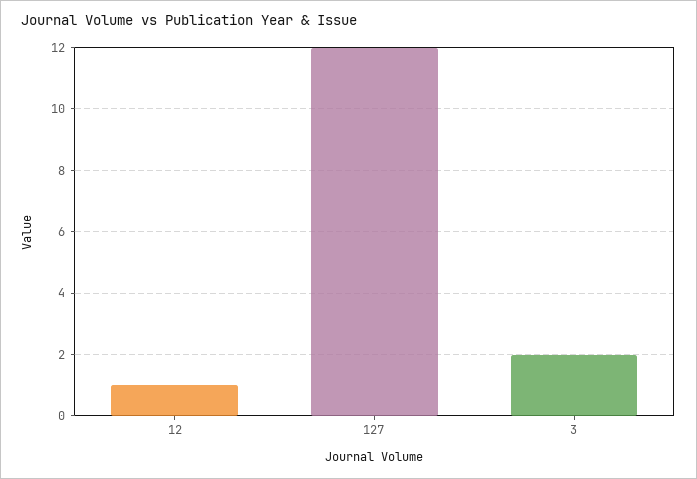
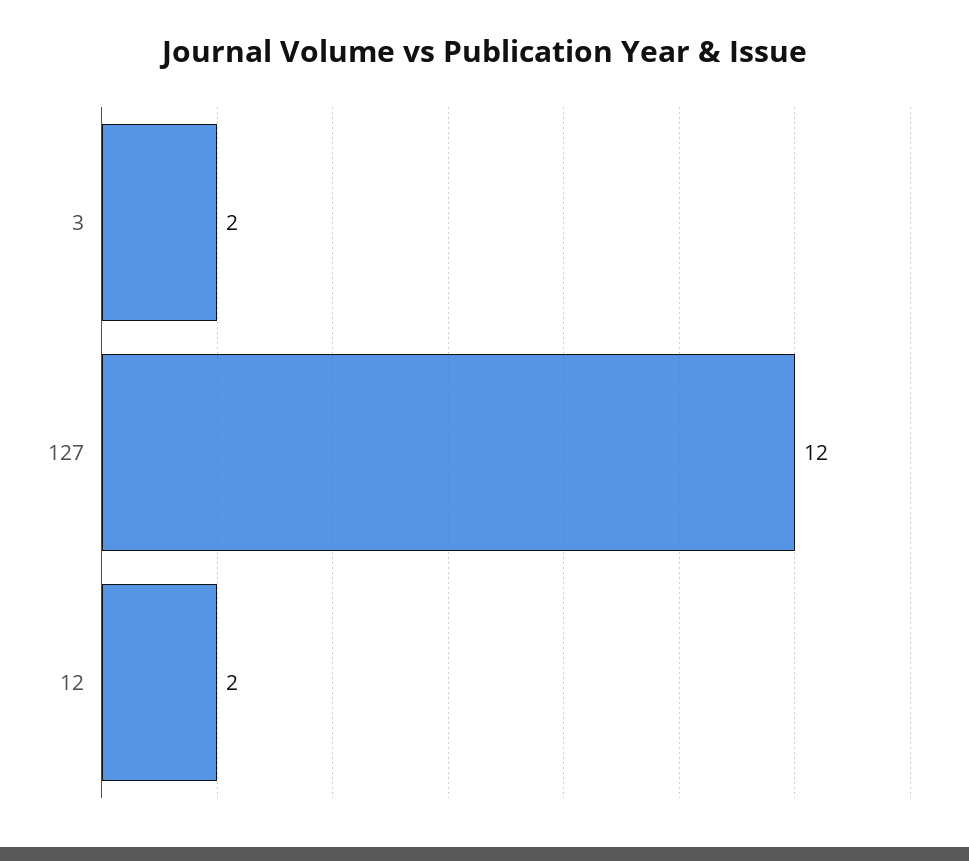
12: 1 -> 2

